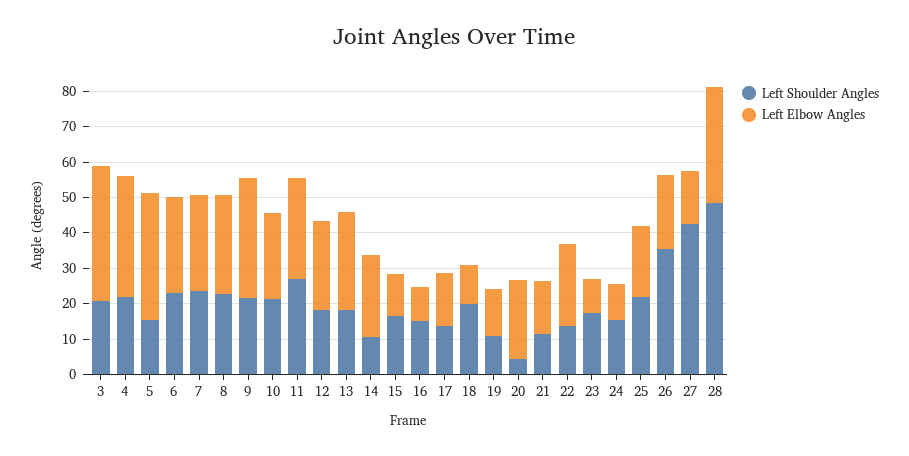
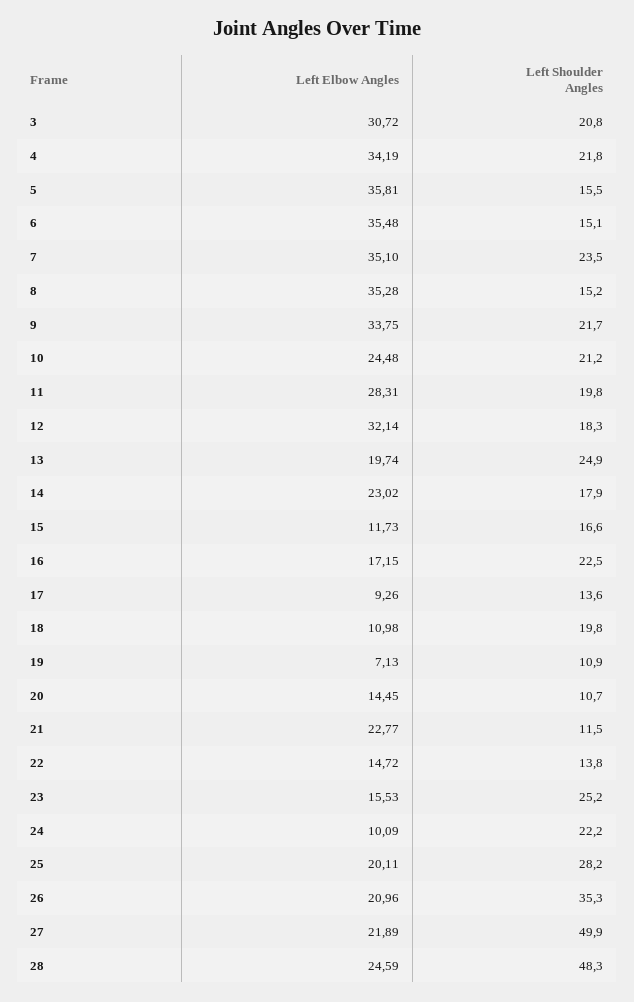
Left Elbow Angles, 3: 37.5 -> 30.72
Left Shoulder Angles, 6: 22.5 -> 15.1
Left Elbow Angles, 6: 27.5 -> 35.48
Left Elbow Angles, 7: 27.5 -> 35.1
Left Shoulder Angles, 8: 22.5 -> 15.2
Left Elbow Angles, 8: 27.5 -> 35.28
Left Shoulder Angles, 11: 27.5 -> 19.8
Left Elbow Angles, 12: 25 -> 32.14
Left Shoulder Angles, 13: 17.5 -> 24.9
Left Elbow Angles, 13: 27.5 -> 19.74
Left Shoulder Angles, 14: 10 -> 17.9
Left Shoulder Angles, 16: 15 -> 22.5
Left Elbow Angles, 16: 10 -> 17.15
Left Elbow Angles, 17: 15 -> 9.26
Left Elbow Angles, 19: 12.5 -> 7.13
Left Shoulder Angles, 20: 5 -> 10.7
Left Elbow Angles, 20: 22.5 -> 14.45
Left Elbow Angles, 21: 15 -> 22.77
Left Elbow Angles, 22: 22.5 -> 14.72
Left Shoulder Angles, 23: 17.5 -> 25.2
Left Elbow Angles, 23: 10 -> 15.53
Left Shoulder Angles, 24: 15 -> 22.2
Left Shoulder Angles, 25: 22.5 -> 28.2
Left Shoulder Angles, 27: 42.5 -> 49.9
Left Elbow Angles, 27: 15 -> 21.89
Left Elbow Angles, 28: 32.5 -> 24.59

